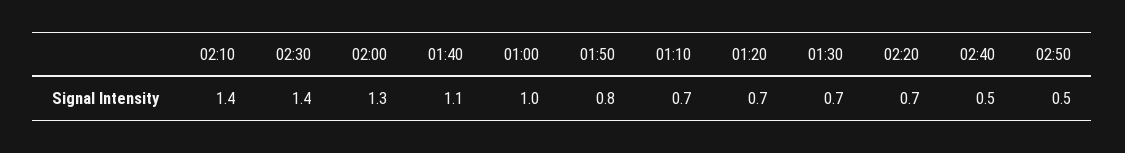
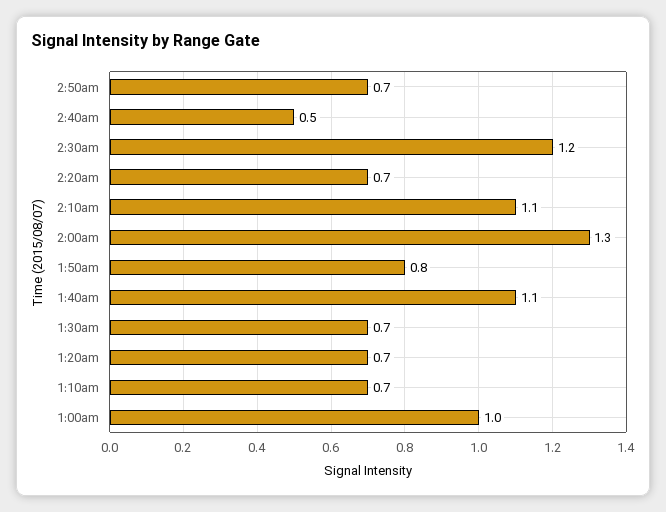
02:10: 1.4 -> 1.1
02:30: 1.4 -> 1.2
02:50: 0.5 -> 0.7

